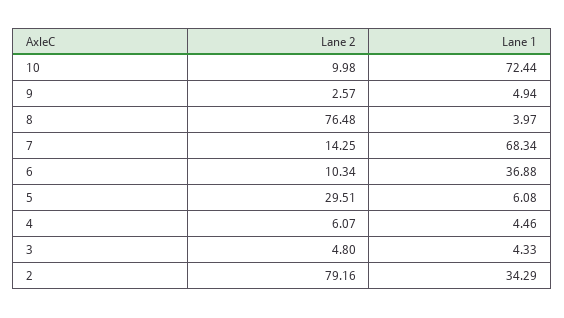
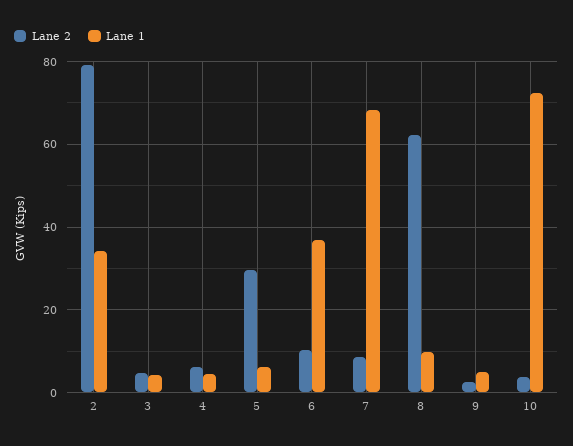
Lane 2, 10: 9.98 -> 4
Lane 2, 8: 76.48 -> 62
Lane 1, 8: 3.97 -> 10
Lane 2, 7: 14.25 -> 8

